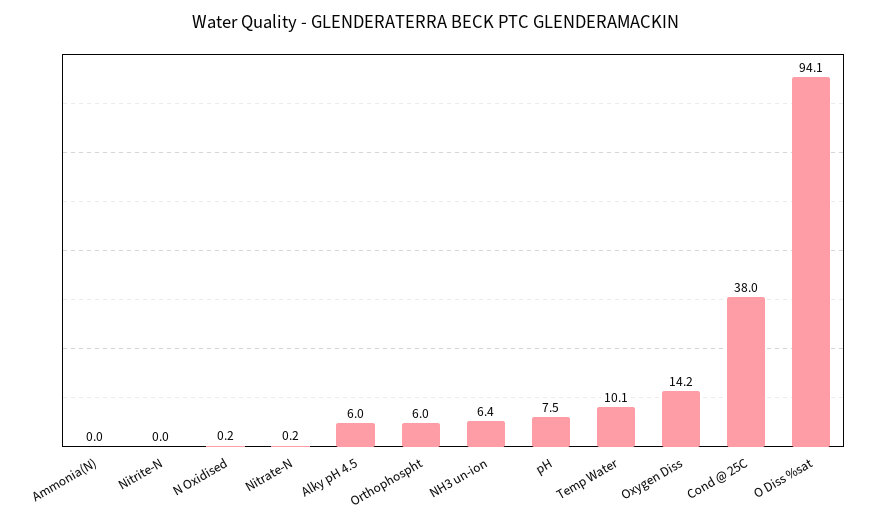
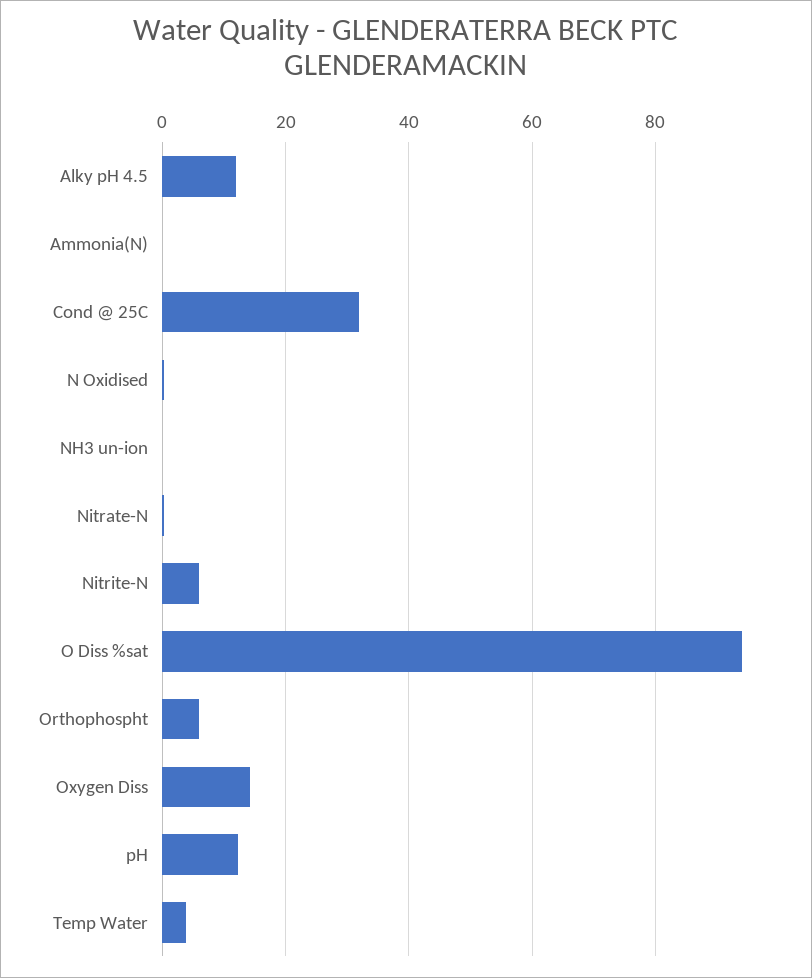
Nitrite-N: 0 -> 6
Alky pH 4.5: 6 -> 12
NH3 un-ion: 6.4 -> 0
pH: 7.5 -> 12
Temp Water: 10.1 -> 4
Cond @ 25C: 38 -> 32

